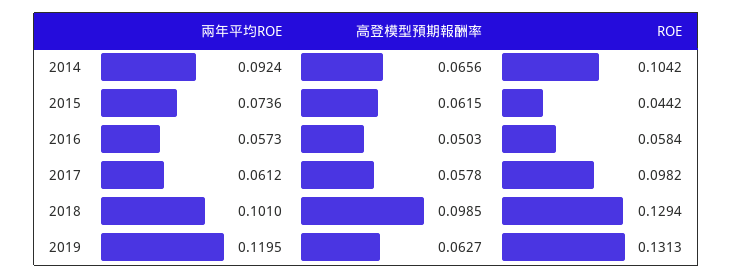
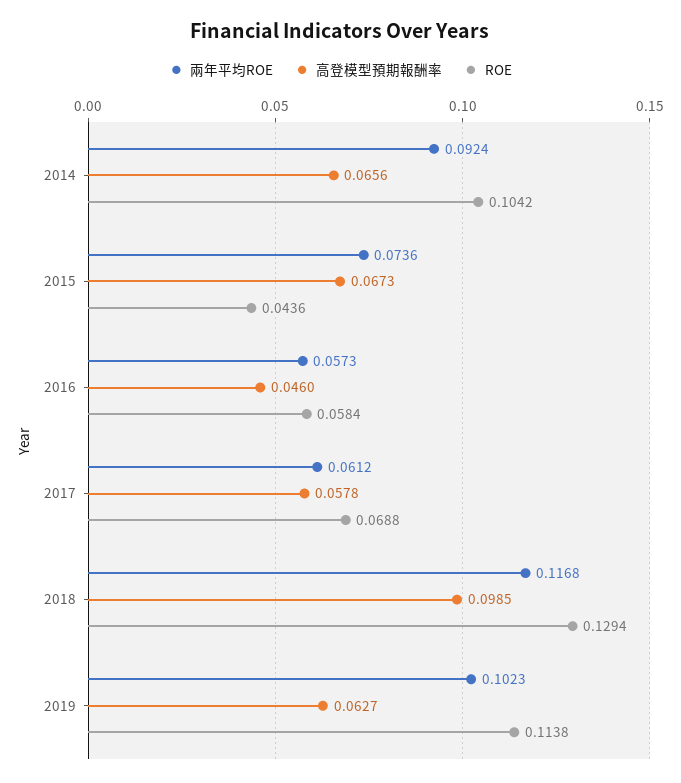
高登模型預期報酬率, 2015: 0.0615 -> 0.0673
ROE, 2015: 0.0442 -> 0.0436
高登模型預期報酬率, 2016: 0.0503 -> 0.046
ROE, 2017: 0.0982 -> 0.0688
兩年平均ROE, 2018: 0.101 -> 0.1168
兩年平均ROE, 2019: 0.1195 -> 0.1023
ROE, 2019: 0.1313 -> 0.1138

